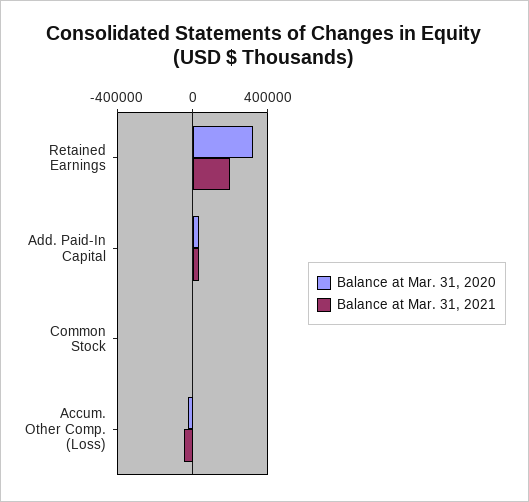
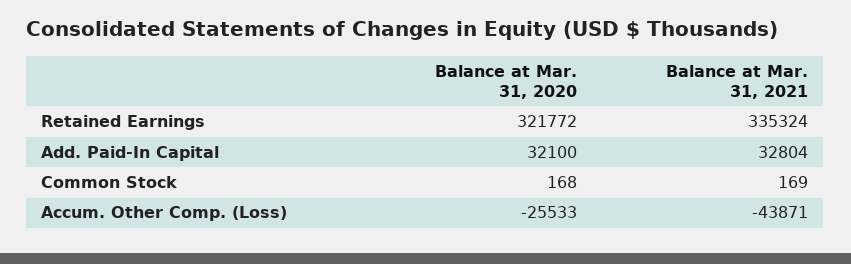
Balance at Mar. 31, 2021, Retained Earnings: 200000 -> 335324

